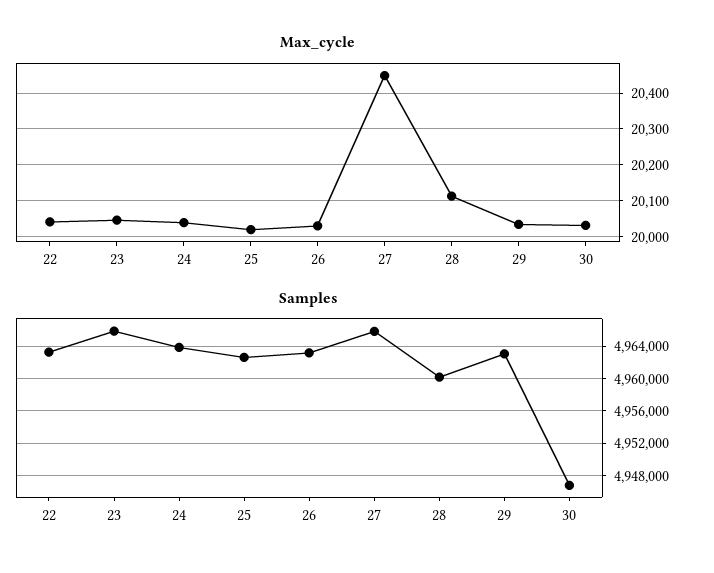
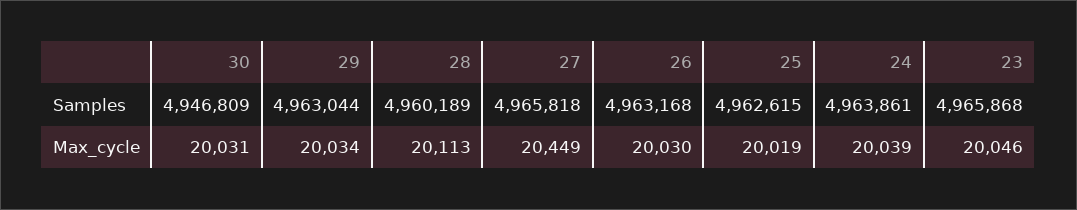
Max_cycle, 22: 20040 -> none
Samples, 22: 4963000 -> none

